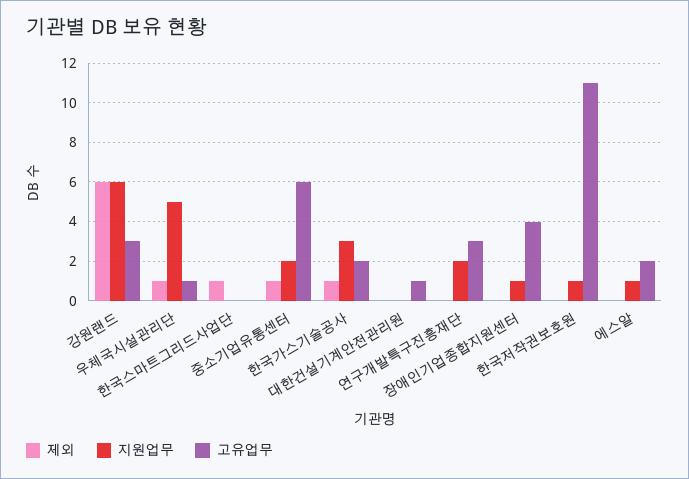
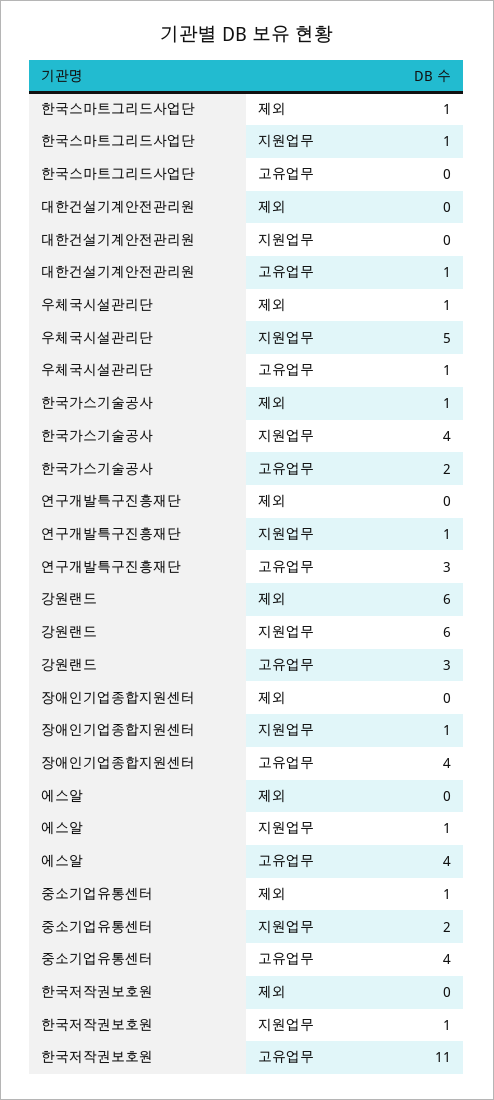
지원업무, 한국스마트그리드사업단: 0 -> 1
고유업무, 중소기업유통센터: 6 -> 4
지원업무, 한국가스기술공사: 3 -> 4
지원업무, 연구개발특구진흥재단: 2 -> 1
고유업무, 에스알: 2 -> 4

